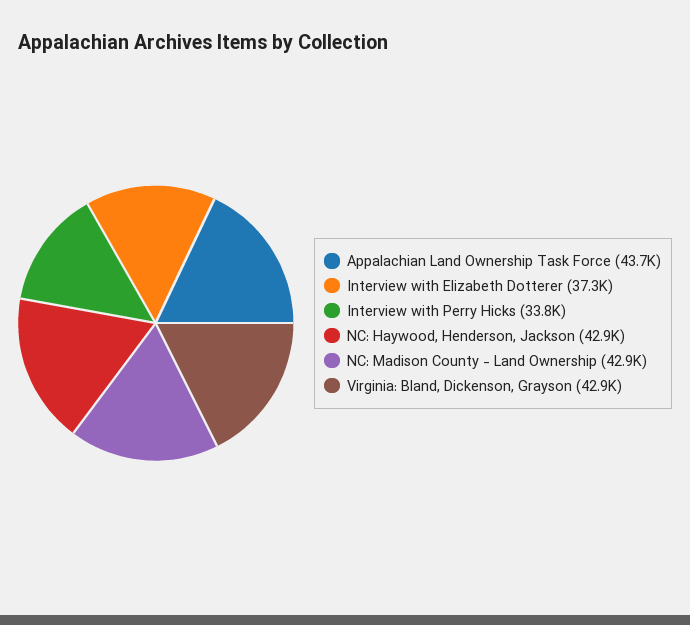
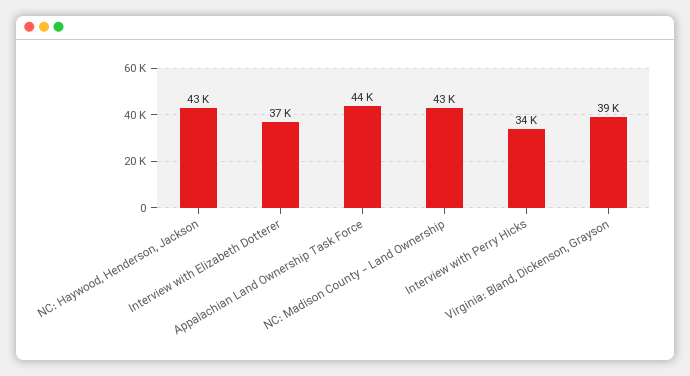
Virginia: Bland, Dickenson, Grayson: 42900 -> 39000

